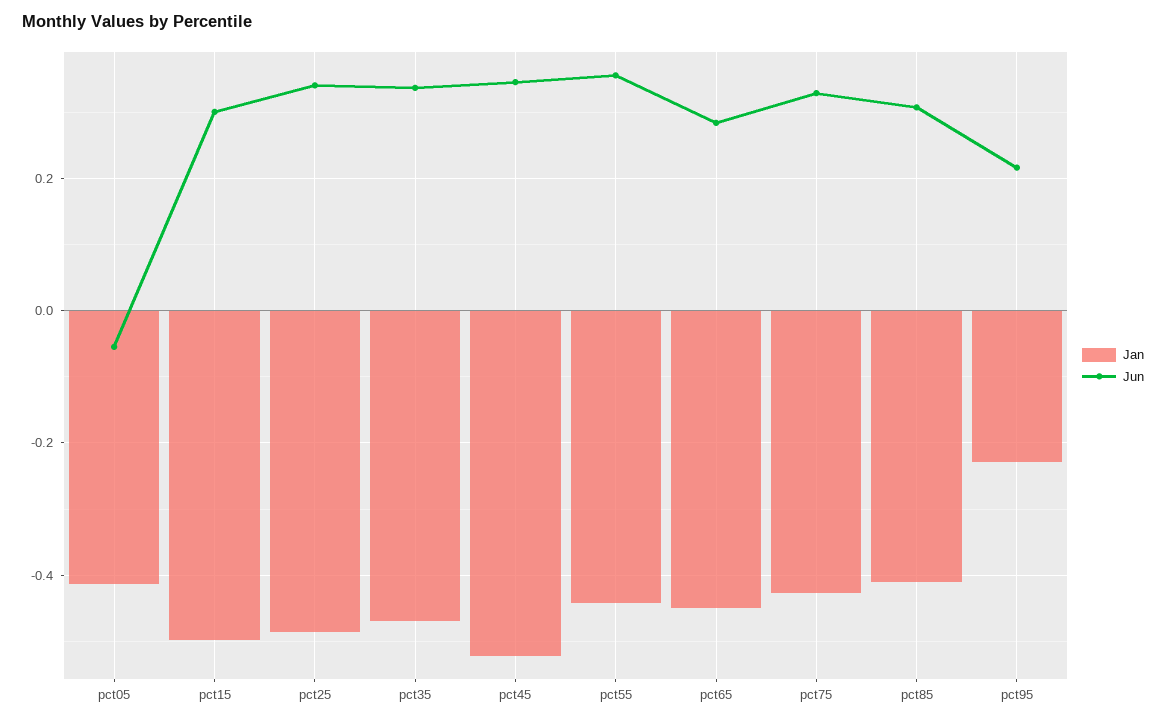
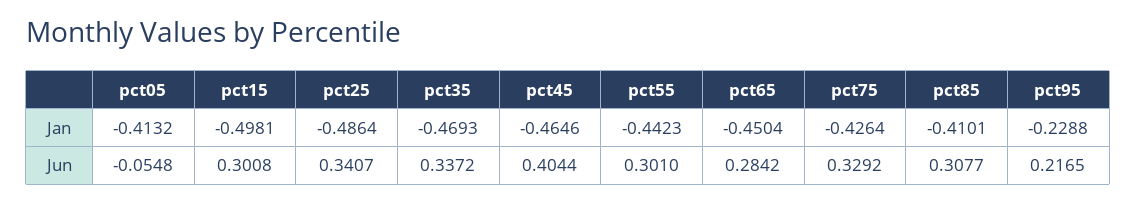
Jan, pct45: -0.52 -> -0.4646
Jun, pct45: 0.34 -> 0.4044
Jun, pct55: 0.36 -> 0.301

